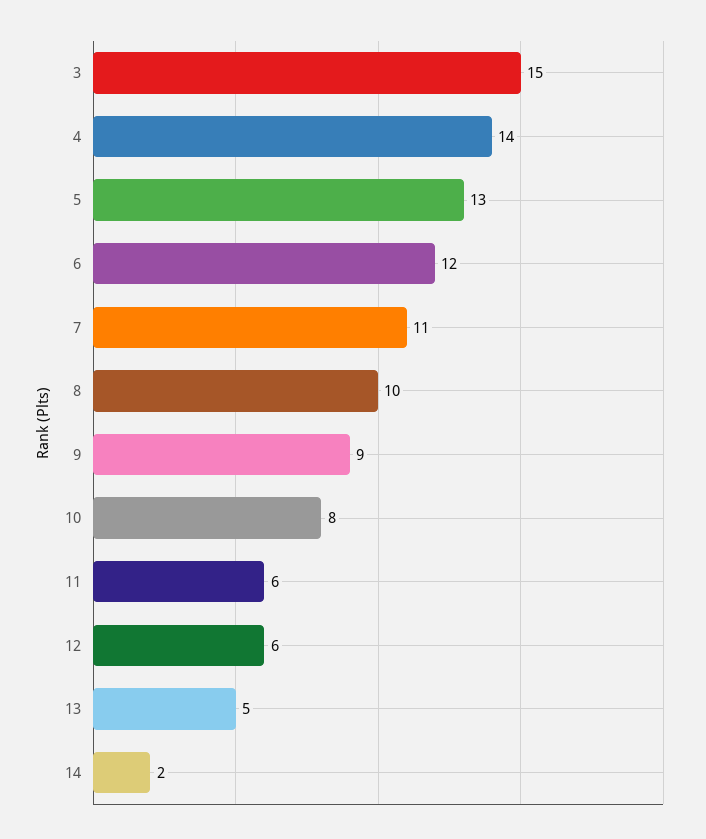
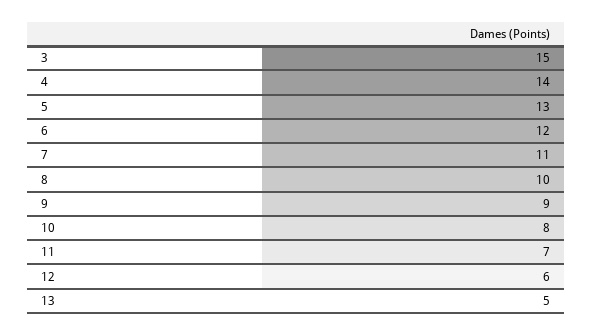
11: 6 -> 7
14: 2 -> none

